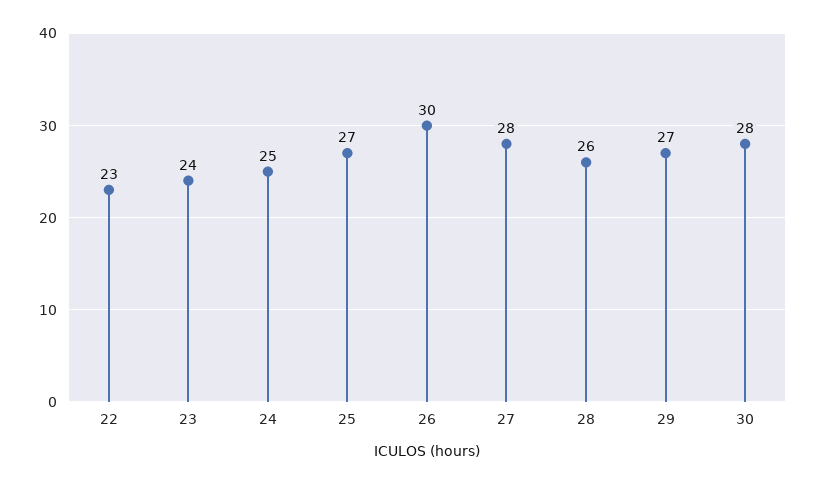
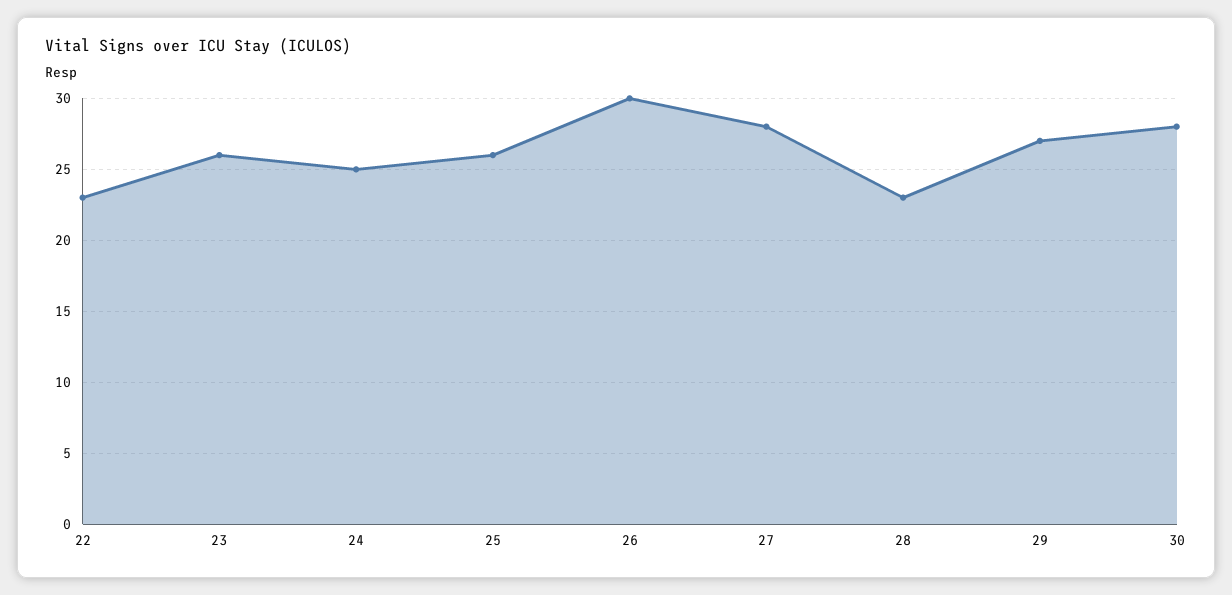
23: 24 -> 26
25: 27 -> 26
28: 26 -> 23

